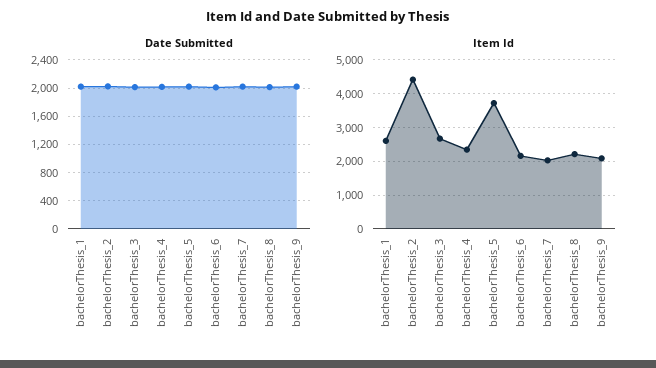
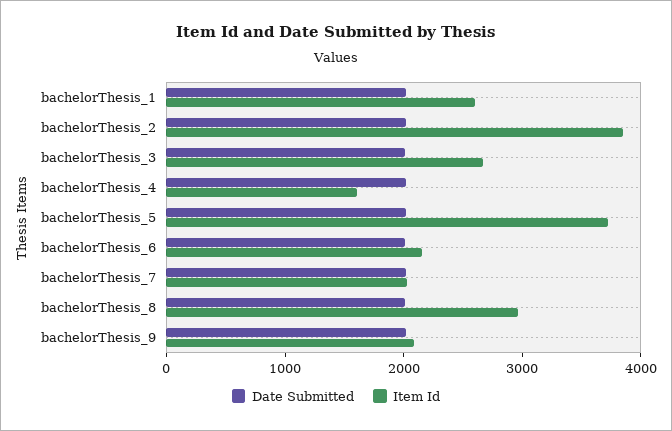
Item Id, bachelorThesis_2: 4400 -> 3800
Item Id, bachelorThesis_4: 2400 -> 1600
Item Id, bachelorThesis_8: 2200 -> 3000

